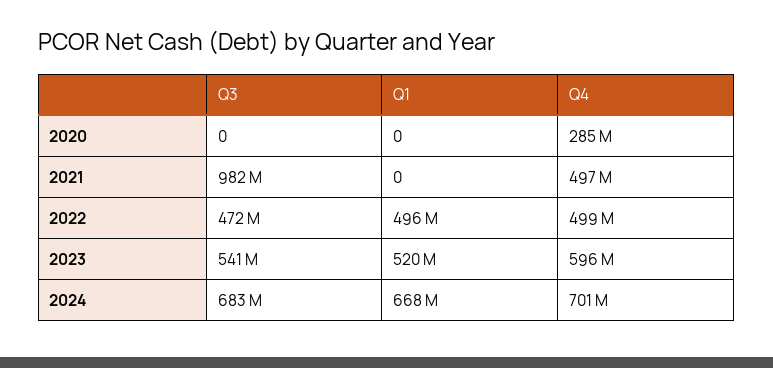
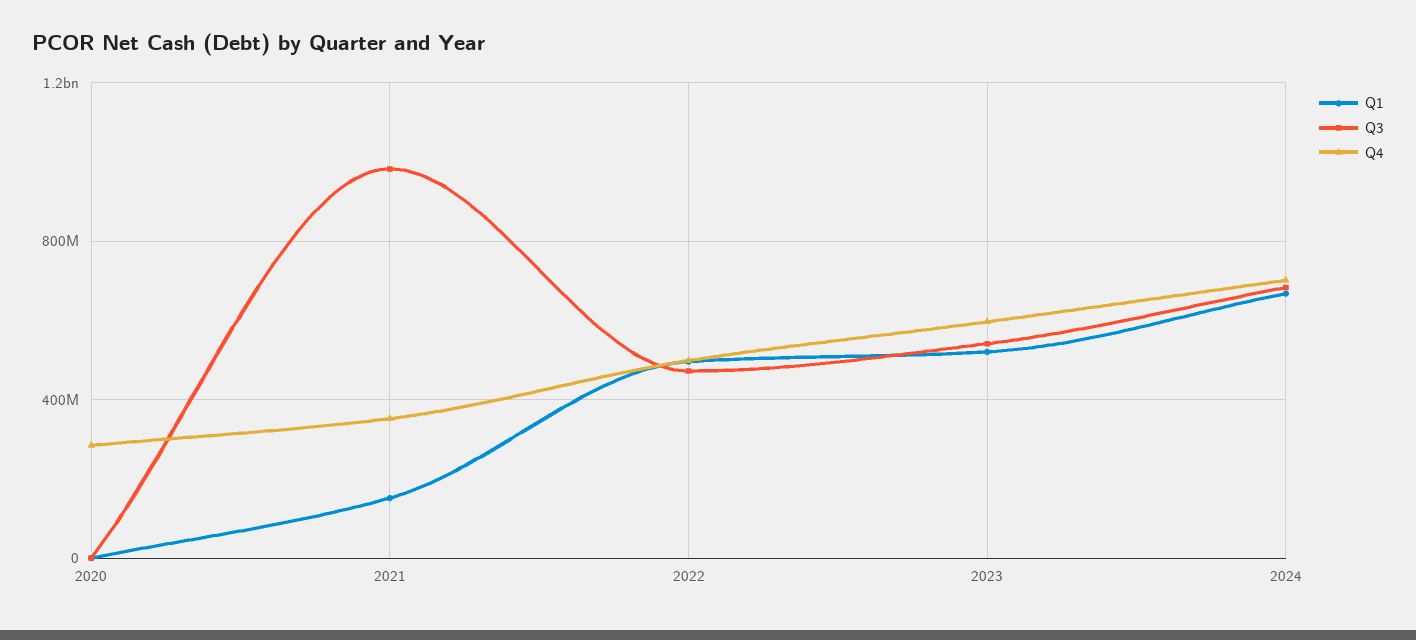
Q1, 2021: 0 -> 150000000
Q4, 2021: 497000000 -> 350000000

